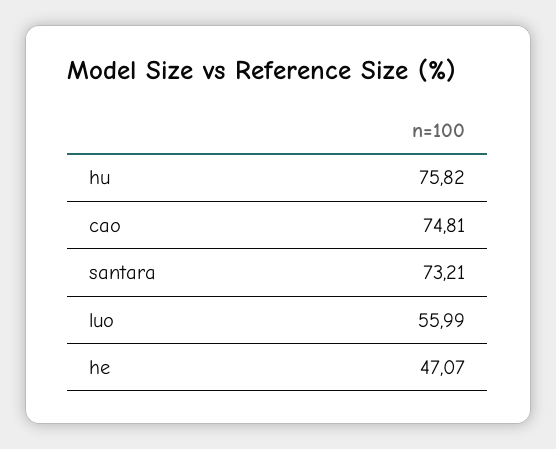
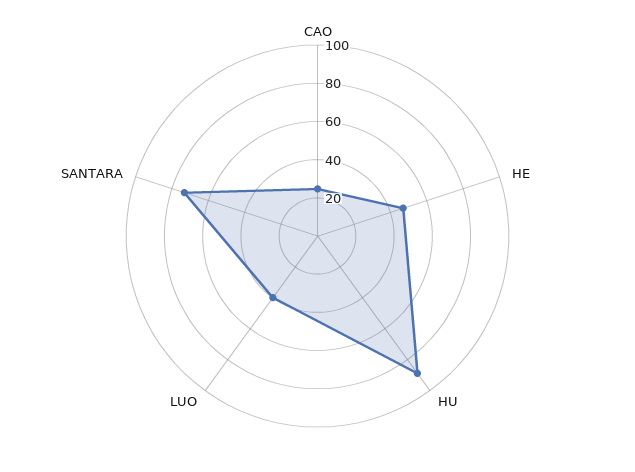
hu: 75.82 -> 90
cao: 74.81 -> 25
luo: 55.99 -> 40

